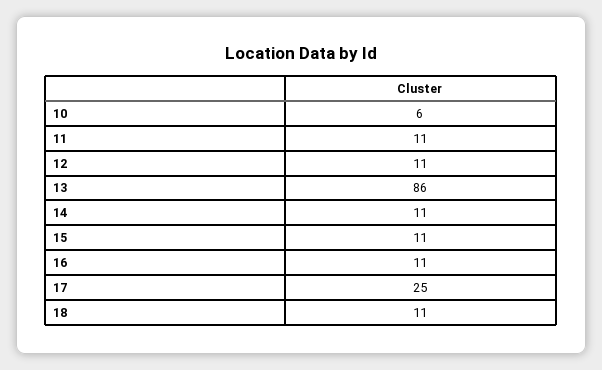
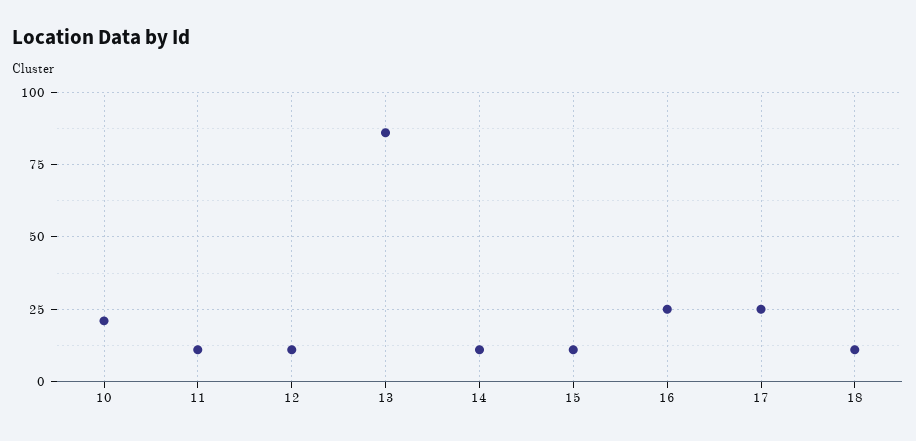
10: 6 -> 20
16: 11 -> 25

